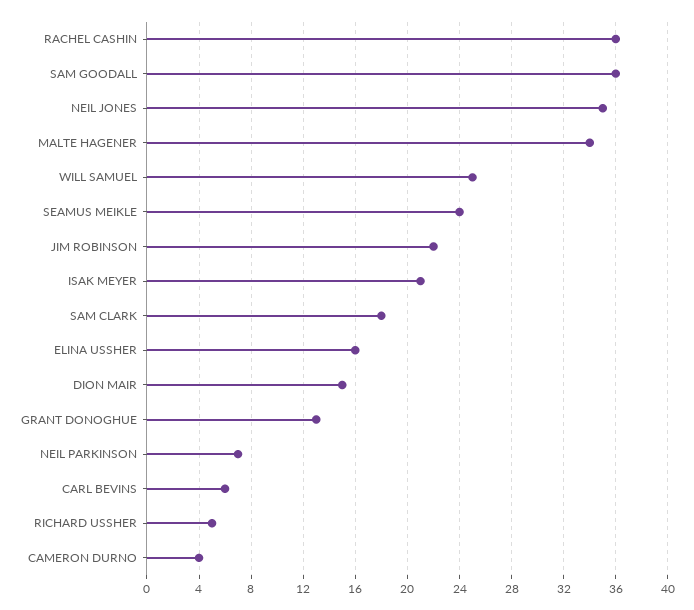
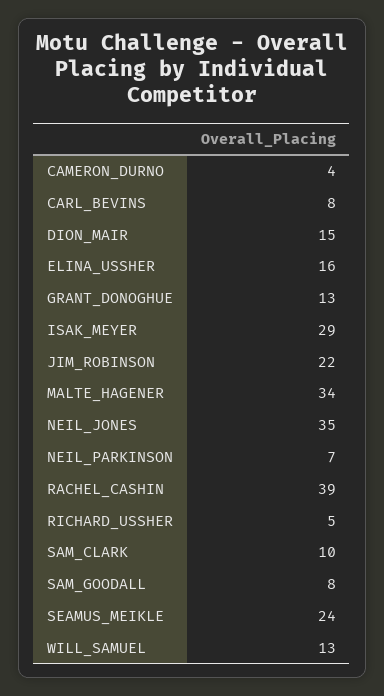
RACHEL CASHIN: 36 -> 39
SAM GOODALL: 36 -> 8
WILL SAMUEL: 25 -> 13
ISAK MEYER: 21 -> 29
SAM CLARK: 18 -> 10
CARL BEVINS: 6 -> 8

